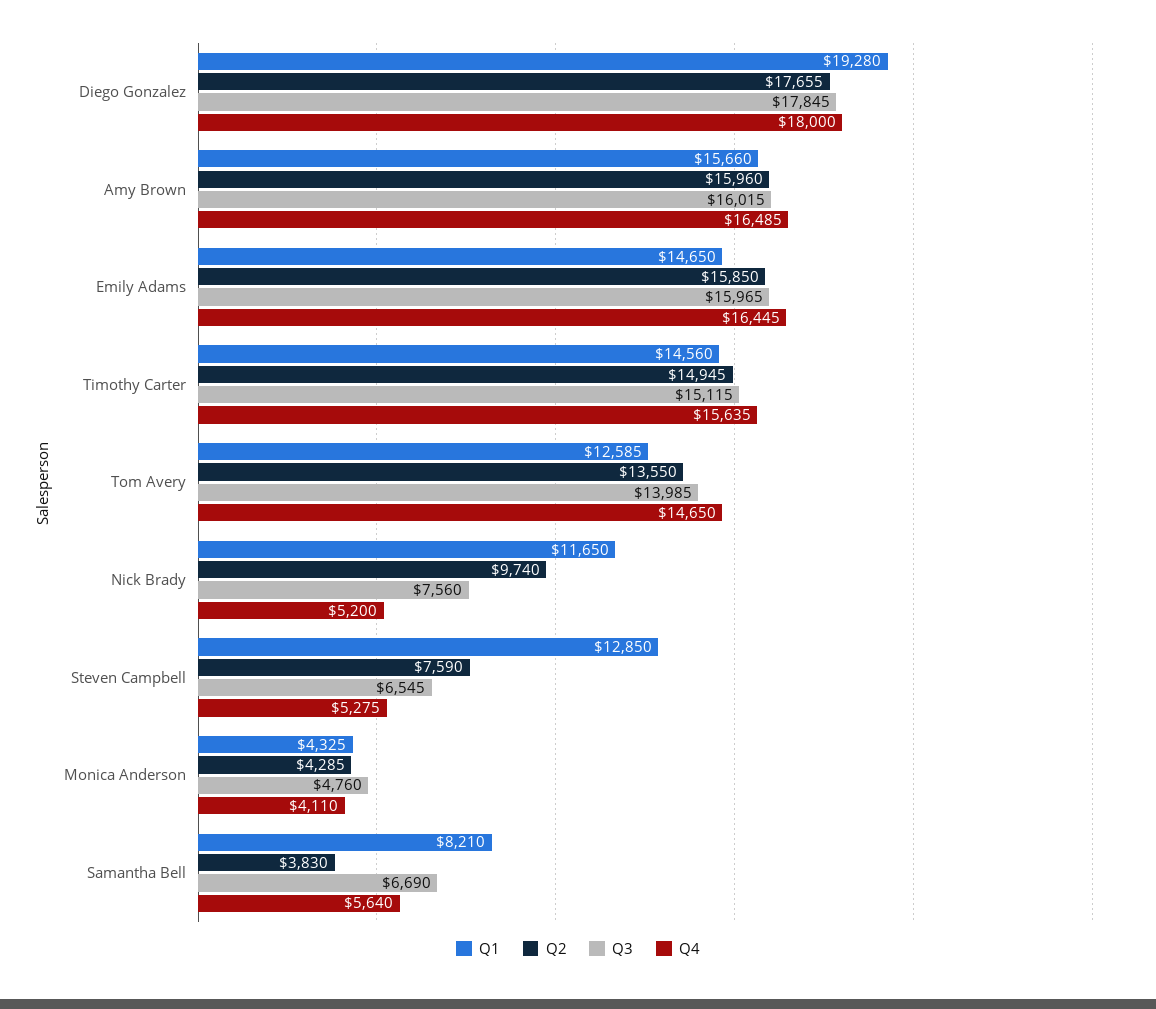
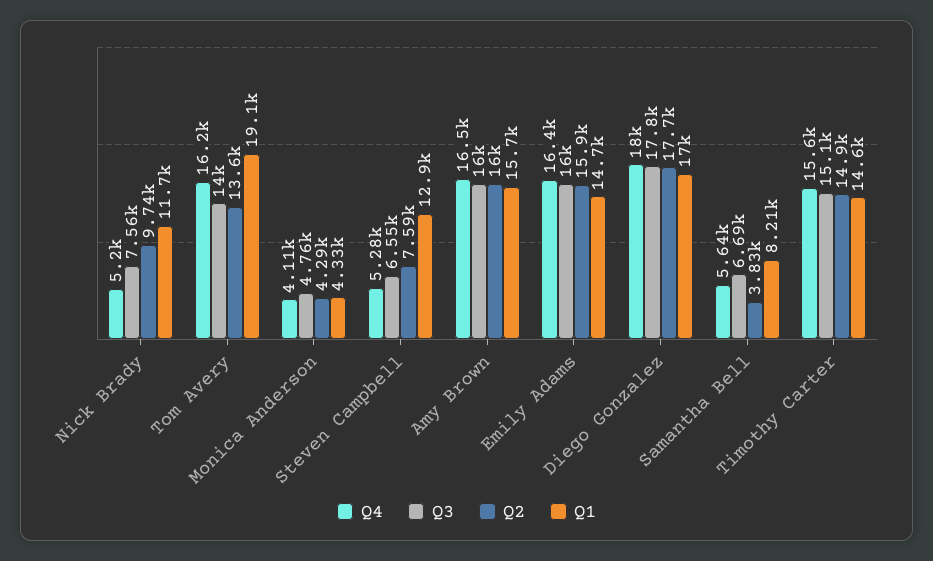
Q1, Diego Gonzalez: 19280 -> 17000
Q1, Tom Avery: 12585 -> 19100
Q4, Tom Avery: 14650 -> 16200

